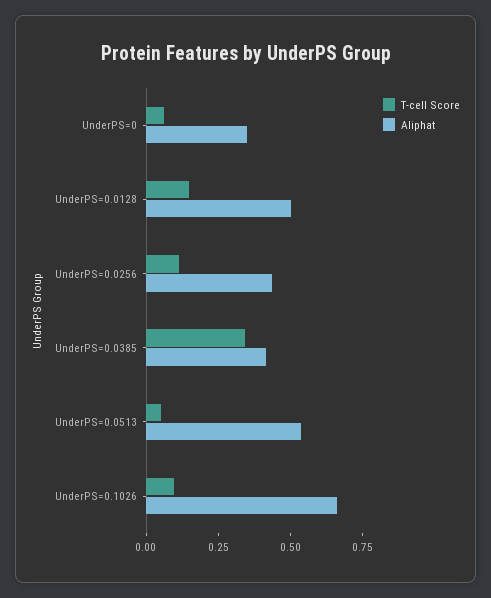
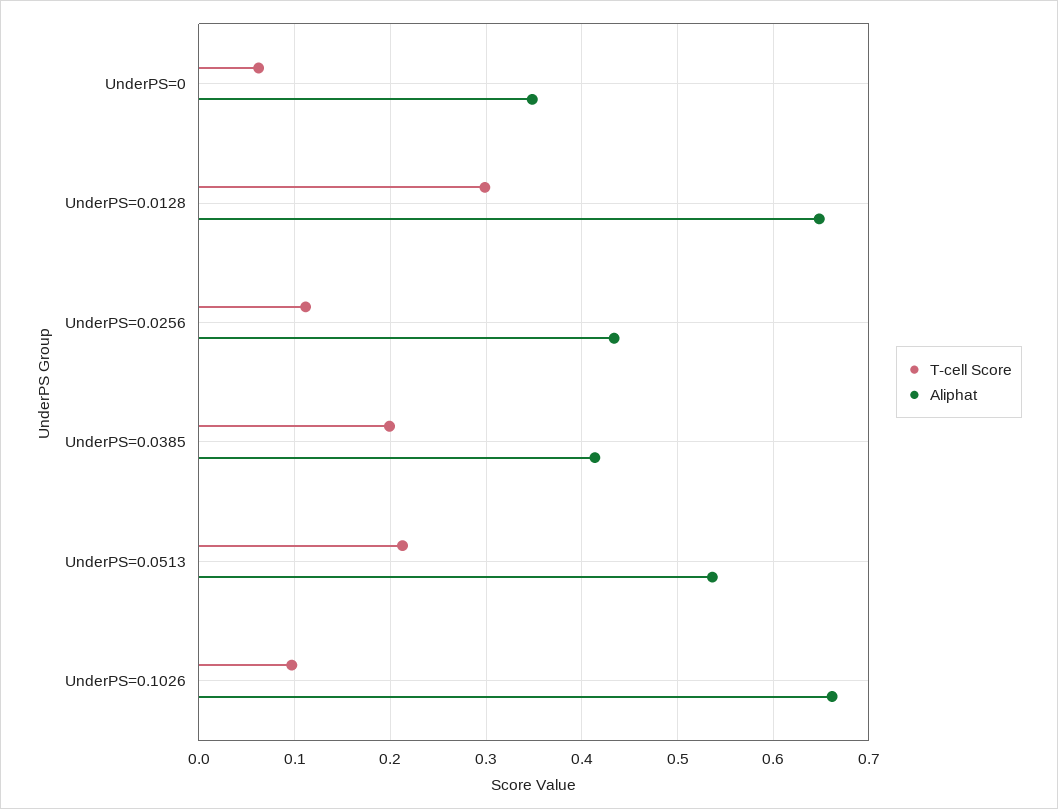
T-cell Score, UnderPS=0.0128: 0.15 -> 0.3
Aliphat, UnderPS=0.0128: 0.5 -> 0.65
T-cell Score, UnderPS=0.0385: 0.35 -> 0.2
T-cell Score, UnderPS=0.0513: 0.05 -> 0.21

